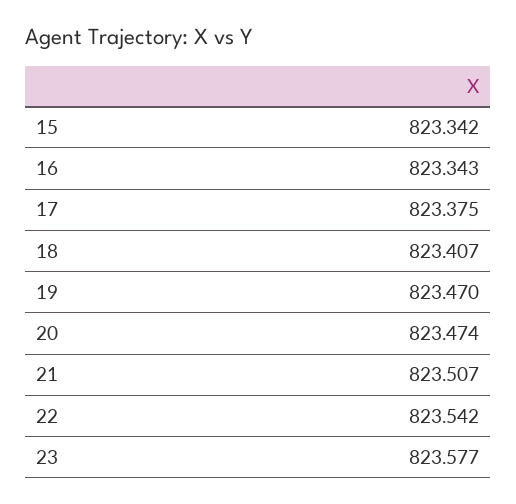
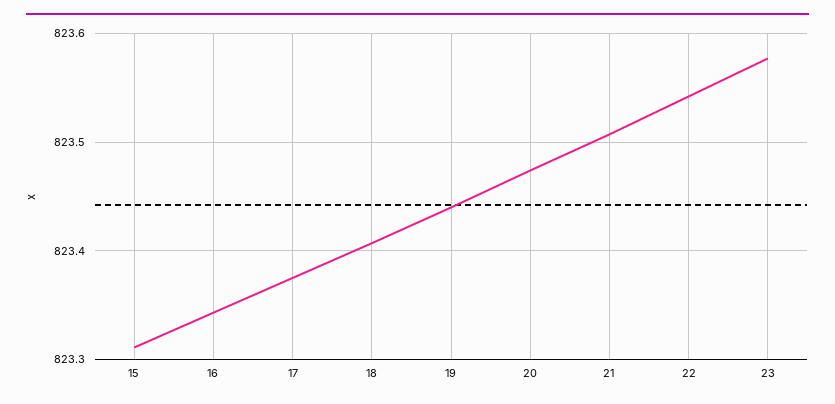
15: 823.342 -> 823.31
19: 823.47 -> 823.44

